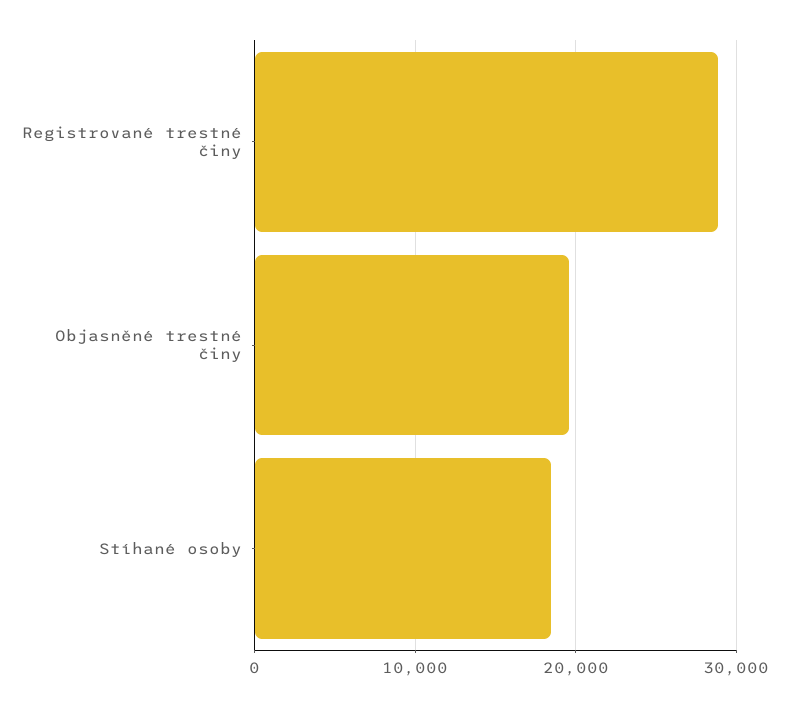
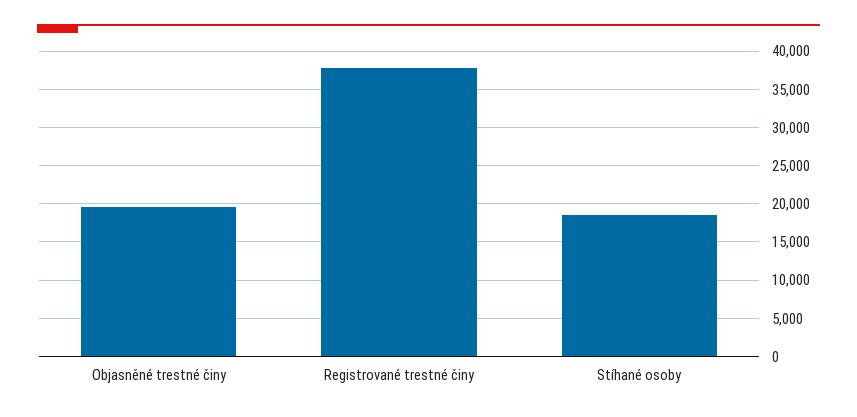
Registrované trestné činy: 29000 -> 38000

